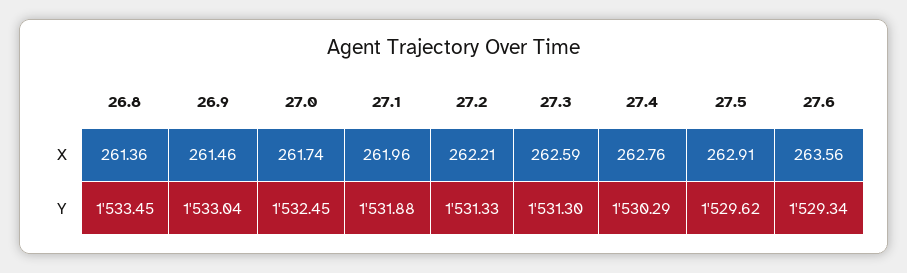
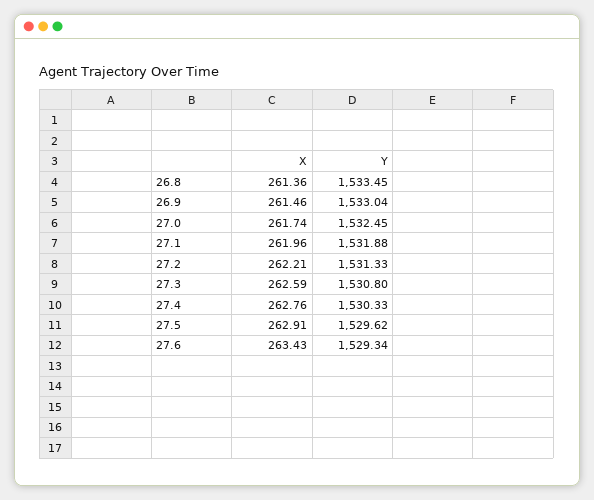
27.6, X: 263.56 -> 263.43
27.3, Y: 1531.3 -> 1530.8
27.4, Y: 1530.29 -> 1530.33

